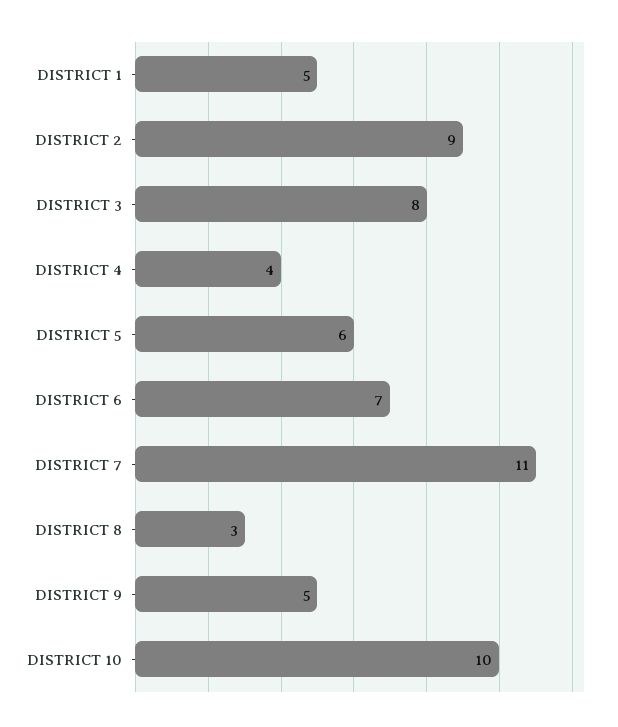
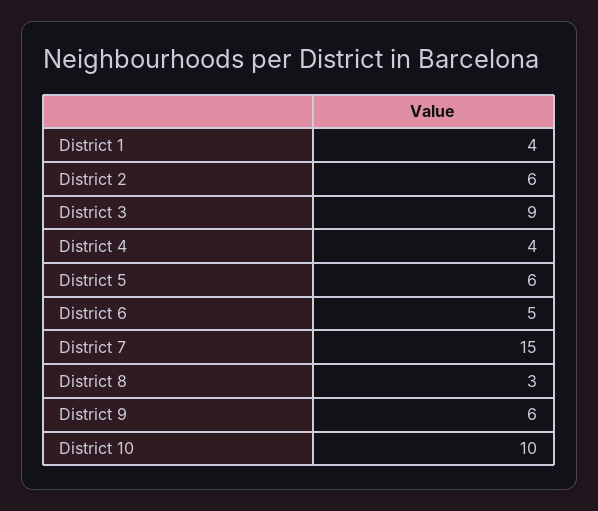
DISTRICT 1: 5 -> 4
DISTRICT 2: 9 -> 6
DISTRICT 3: 8 -> 9
DISTRICT 6: 7 -> 5
DISTRICT 7: 11 -> 15
DISTRICT 9: 5 -> 6

